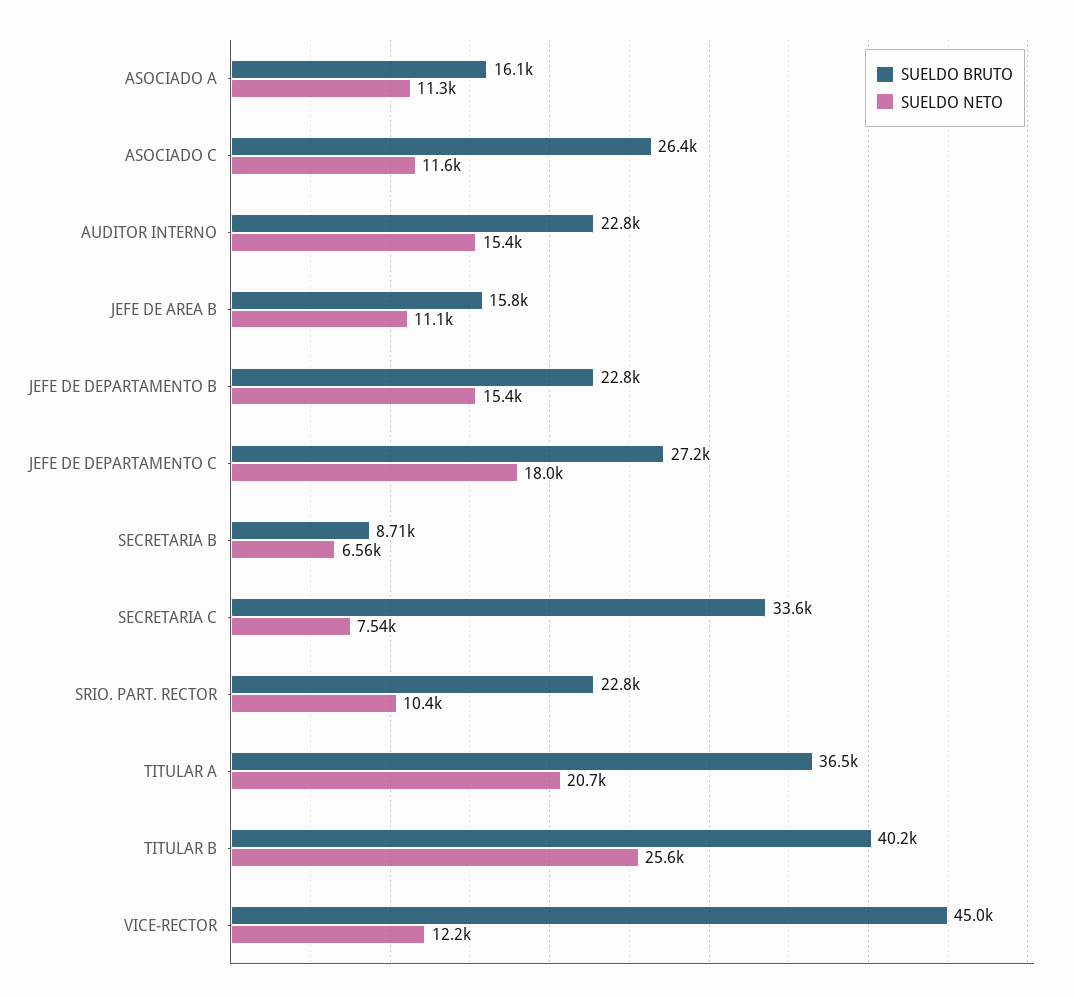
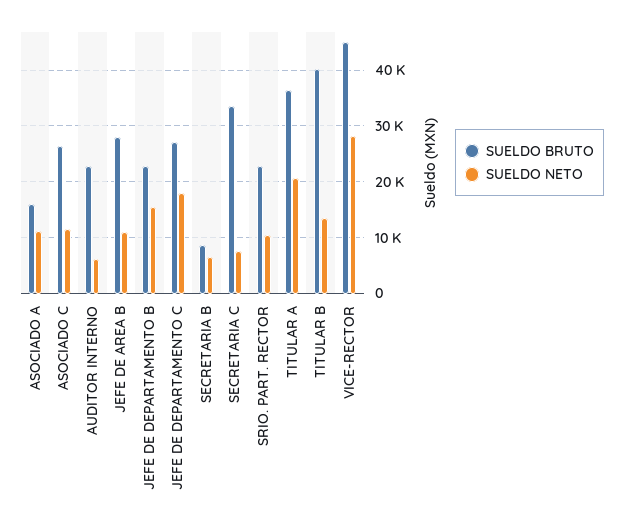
SUELDO NETO, AUDITOR INTERNO: 15400 -> 6000
SUELDO BRUTO, JEFE DE AREA B: 15800 -> 28000
SUELDO NETO, TITULAR B: 25600 -> 14000
SUELDO NETO, VICE-RECTOR: 12200 -> 28000

